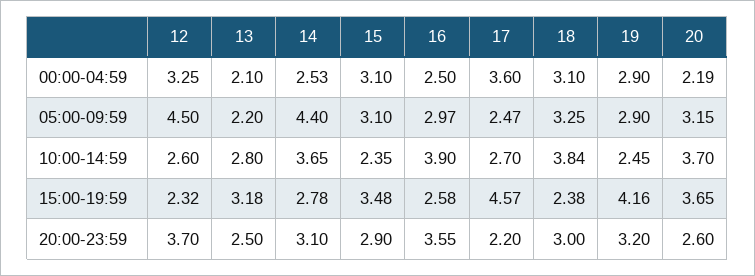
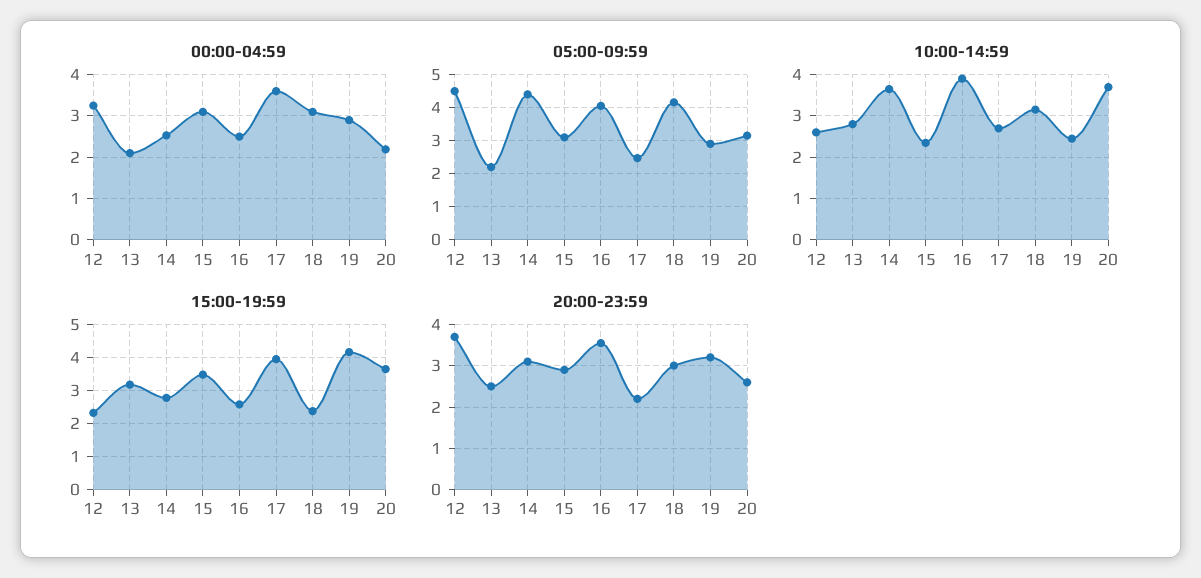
05:00-09:59, 16: 2.97 -> 4
05:00-09:59, 18: 3.25 -> 4.2
10:00-14:59, 18: 3.84 -> 3.2
15:00-19:59, 17: 4.57 -> 4

